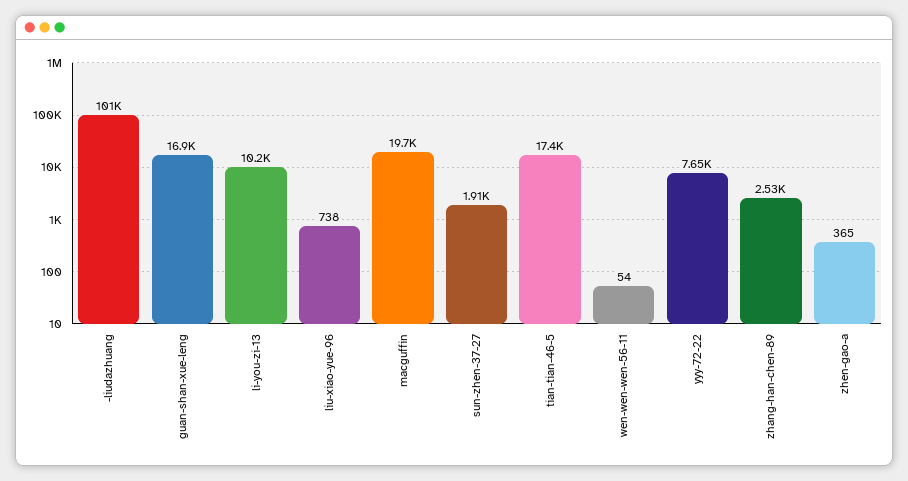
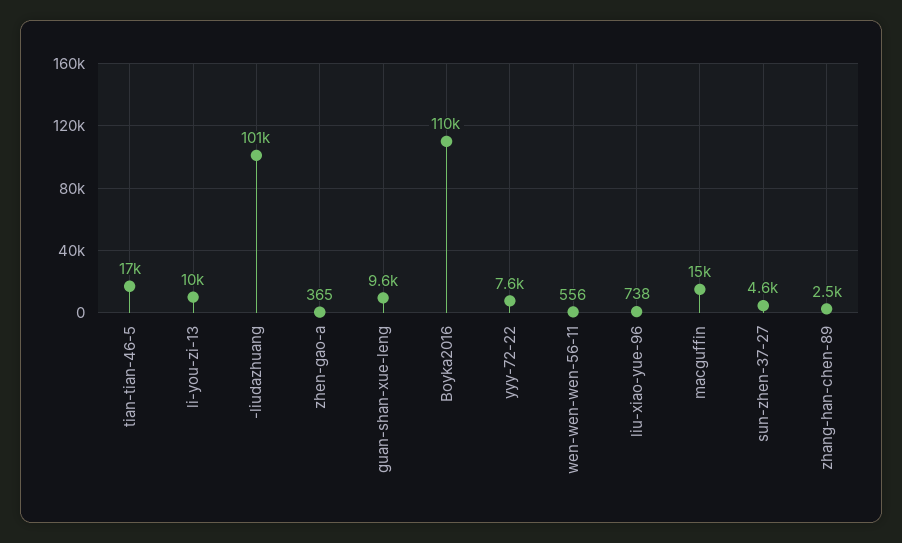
guan-shan-xue-leng: 16900 -> 9600
macguffin: 19700 -> 15000
sun-zhen-37-27: 1910 -> 4600
wen-wen-wen-56-11: 54 -> 556
Boyka2016: none -> 110000

